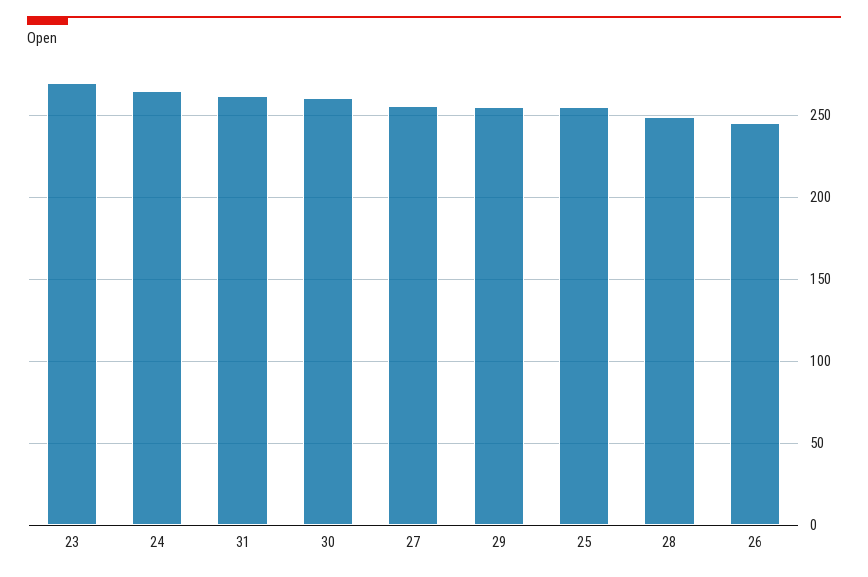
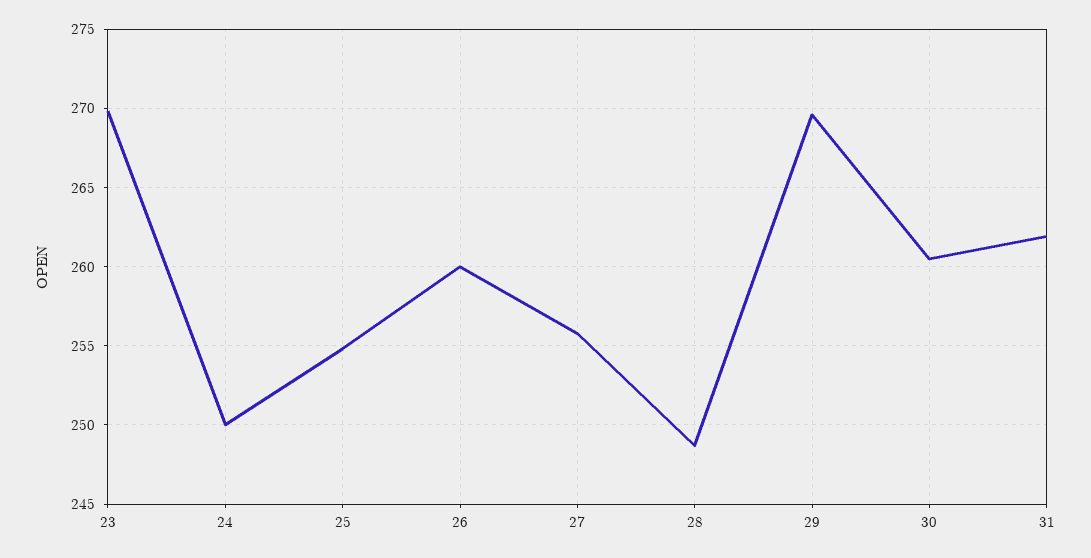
24: 265 -> 250
29: 255 -> 269.5
26: 245 -> 260

